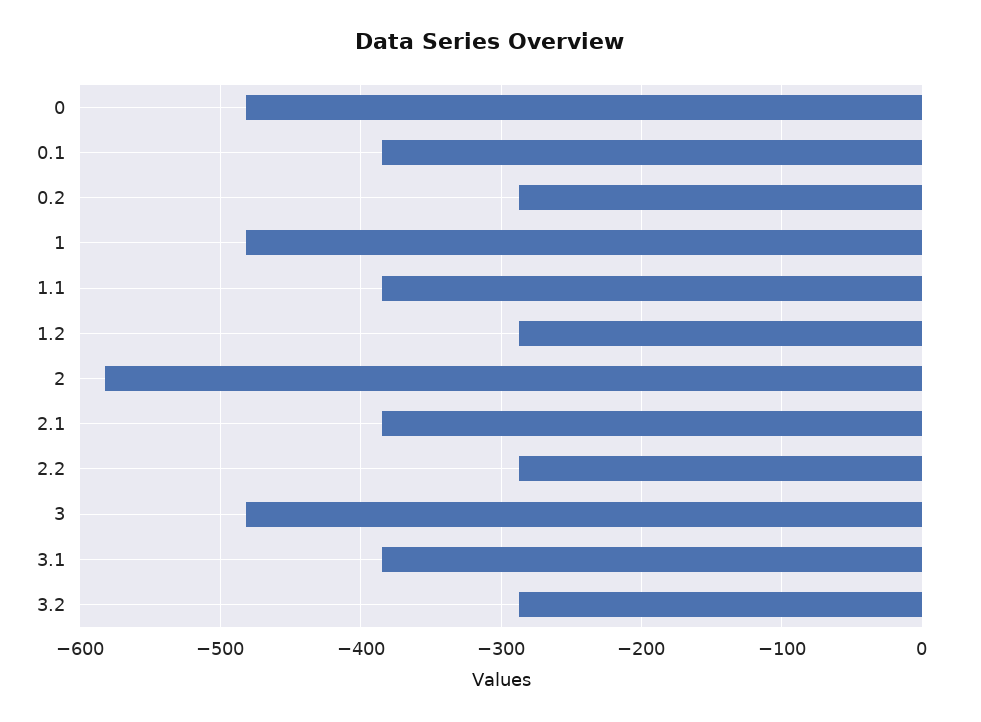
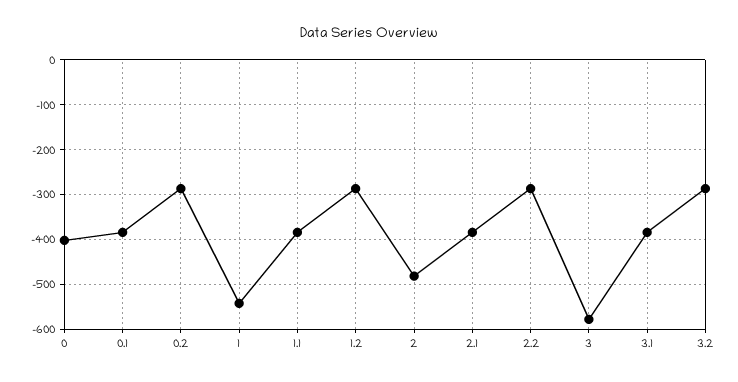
0: -480 -> -400
1: -480 -> -540
2: -580 -> -480
3: -480 -> -580

